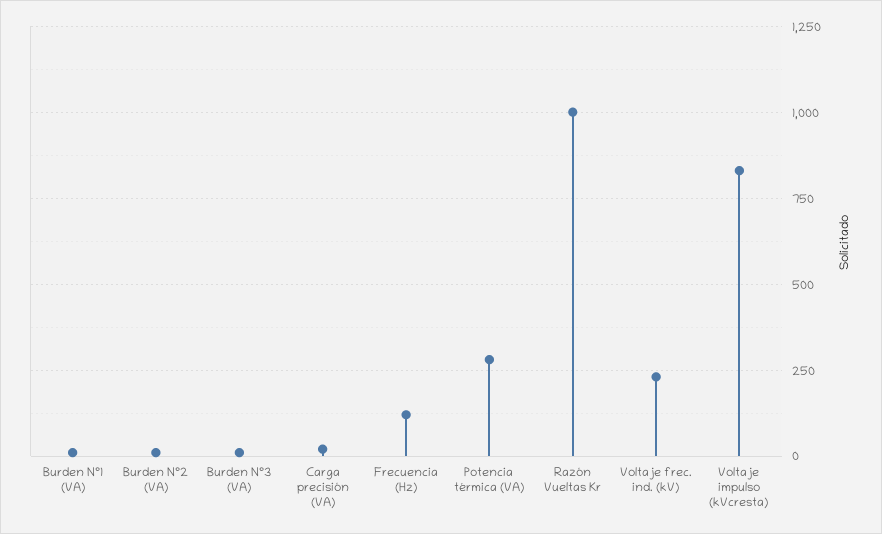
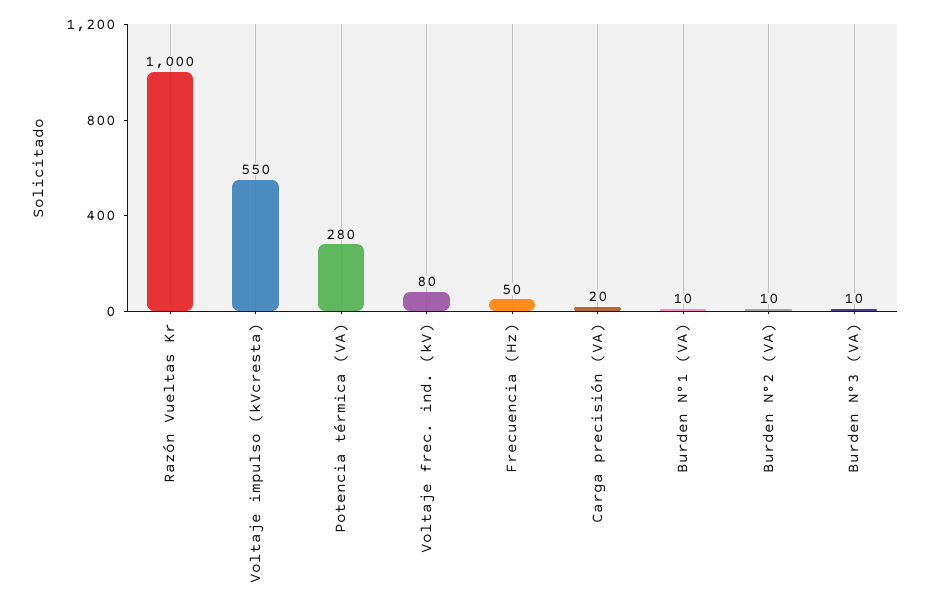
Frecuencia (Hz): 125 -> 50
Voltaje frec. ind. (kV): 225 -> 80
Voltaje impulso (kVcresta): 825 -> 550

